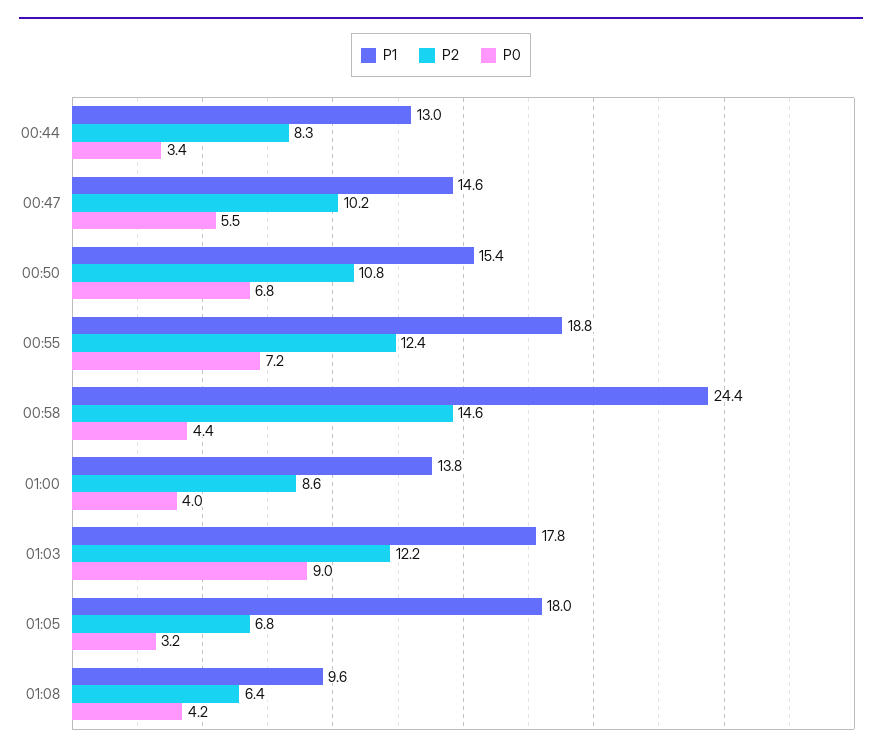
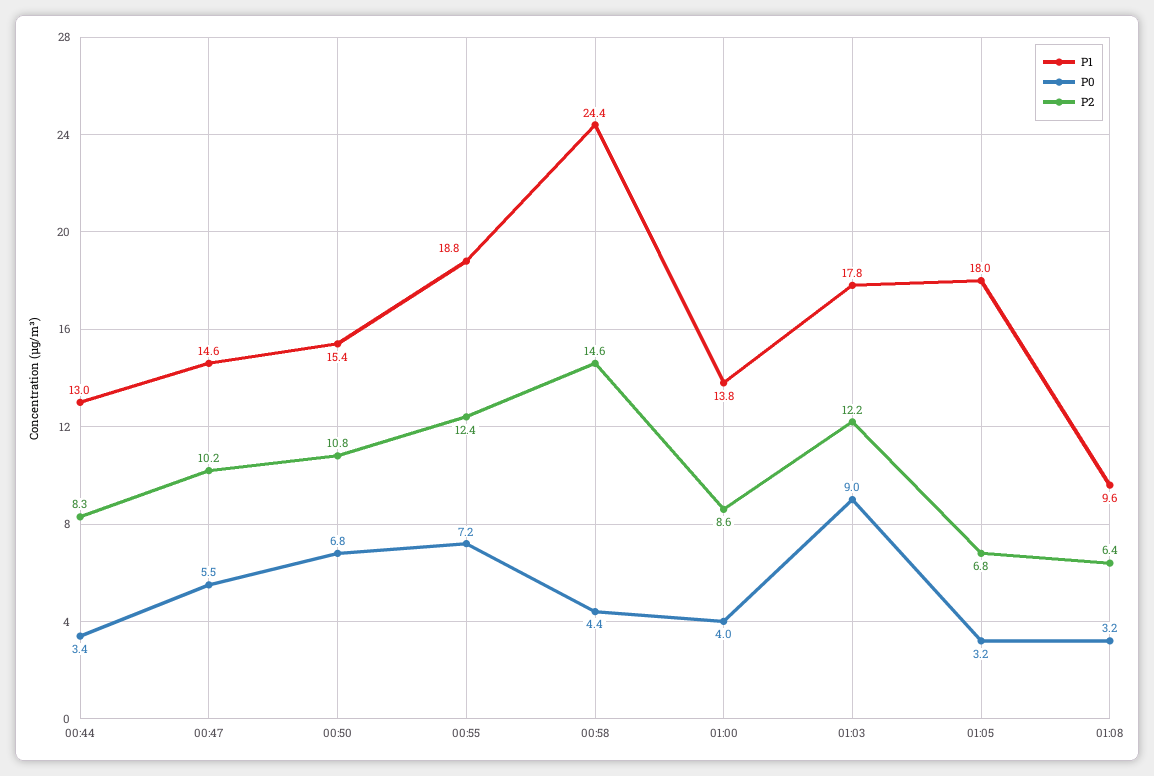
P0, 01:08: 4.2 -> 3.2

